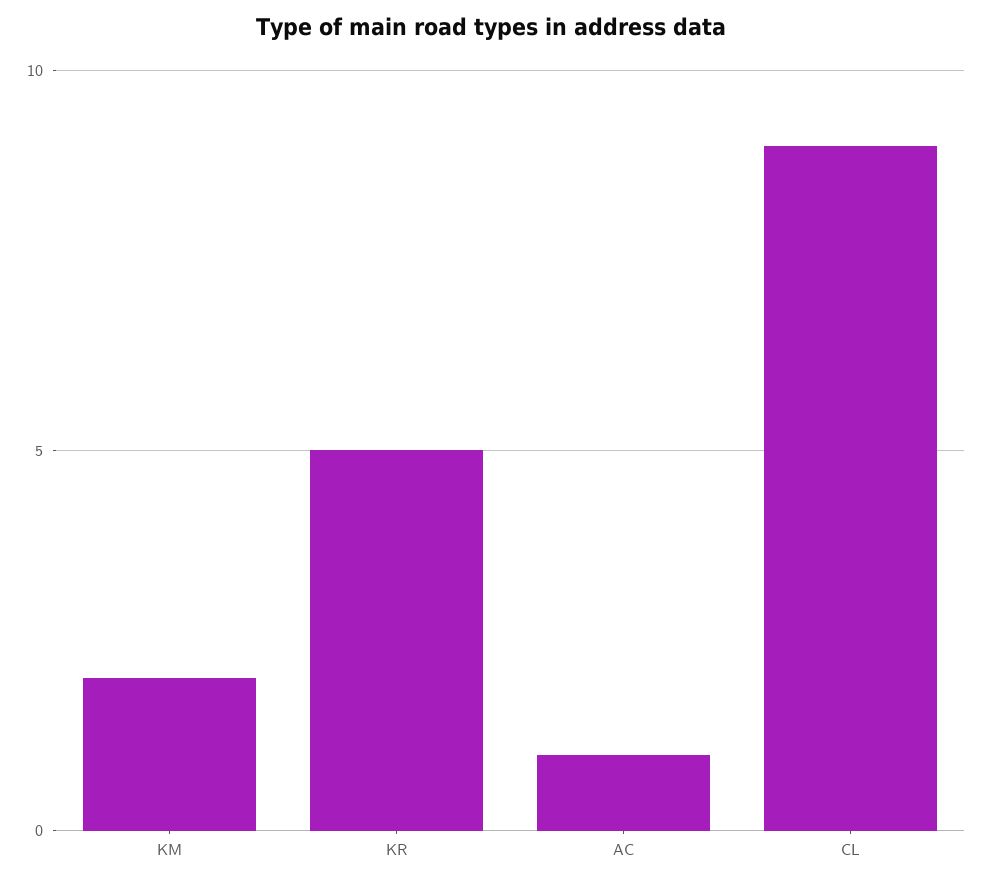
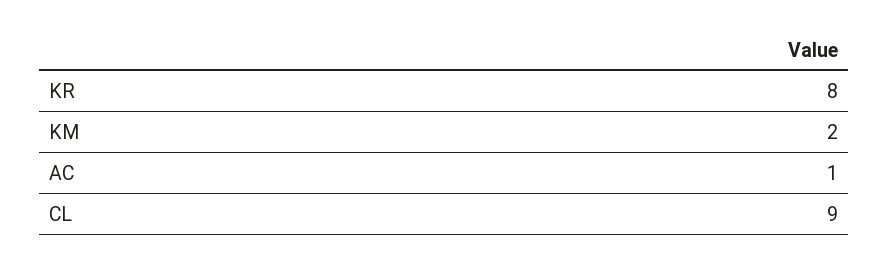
KR: 5 -> 8

